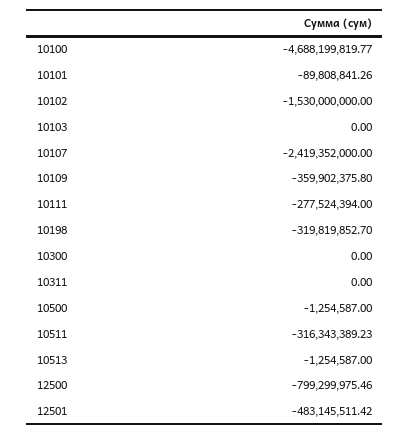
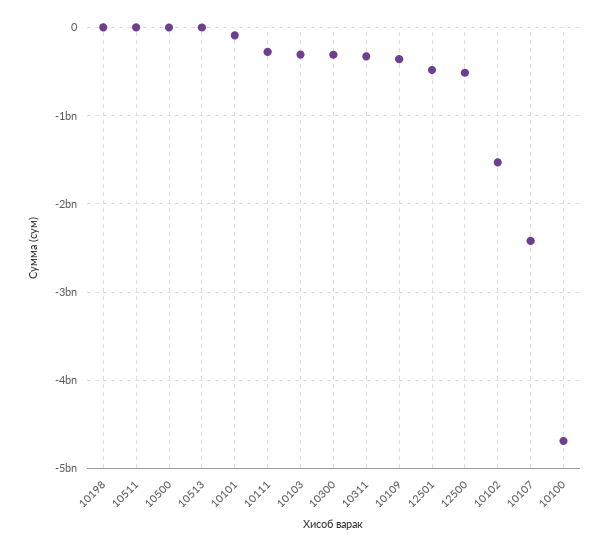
10103: 0 -> -300000000
10198: -319819852.7 -> 0
10300: 0 -> -300000000
10311: 0 -> -300000000
10511: -316343389.23 -> 0
12500: -799299975.46 -> -500000000

